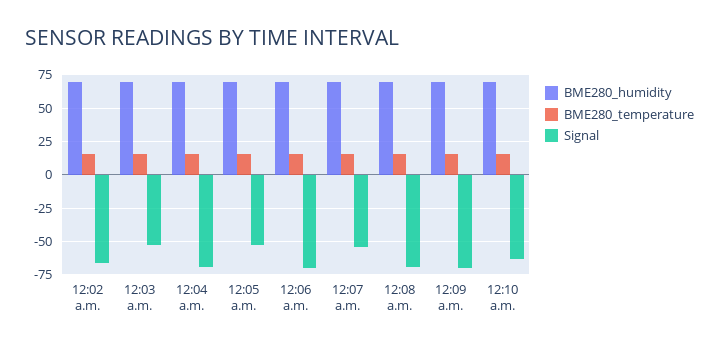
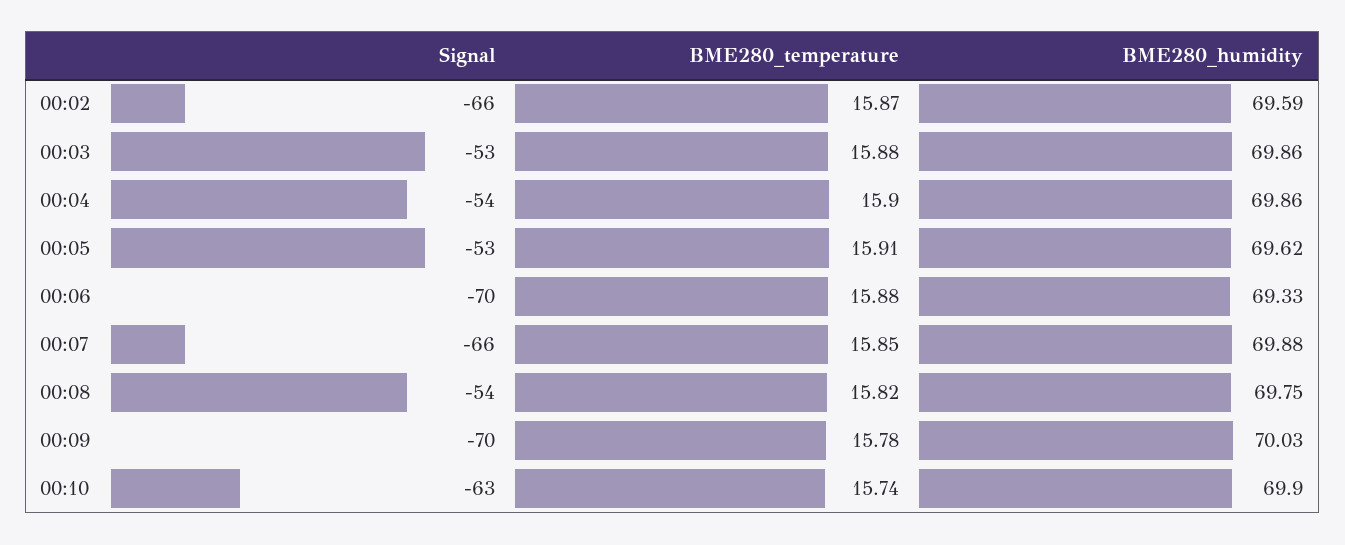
Signal, 12:04 a.m.: -70 -> -54
Signal, 12:07 a.m.: -55 -> -66
Signal, 12:08 a.m.: -70 -> -54

